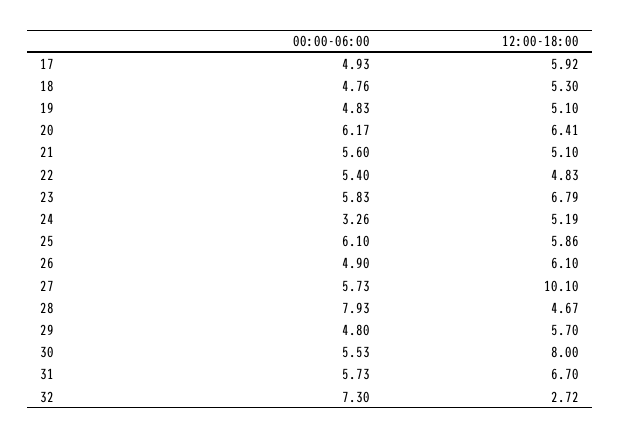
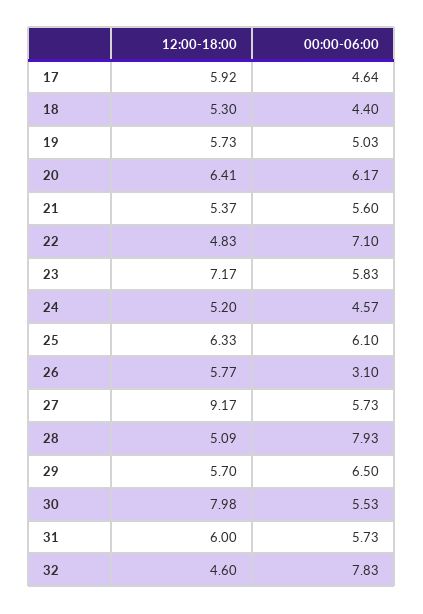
00:00-06:00, 17: 4.93 -> 4.64
00:00-06:00, 18: 4.76 -> 4.4
00:00-06:00, 19: 4.83 -> 5.03
12:00-18:00, 19: 5.1 -> 5.73
12:00-18:00, 21: 5.1 -> 5.37
00:00-06:00, 22: 5.4 -> 7.1
12:00-18:00, 23: 6.79 -> 7.17
00:00-06:00, 24: 3.26 -> 4.57
12:00-18:00, 24: 5.19 -> 5.2
12:00-18:00, 25: 5.86 -> 6.33
00:00-06:00, 26: 4.9 -> 3.1
12:00-18:00, 26: 6.1 -> 5.77
12:00-18:00, 27: 10.1 -> 9.17
12:00-18:00, 28: 4.67 -> 5.09
00:00-06:00, 29: 4.8 -> 6.5
12:00-18:00, 30: 8 -> 7.98
12:00-18:00, 31: 6.7 -> 6
00:00-06:00, 32: 7.3 -> 7.83
12:00-18:00, 32: 2.72 -> 4.6

